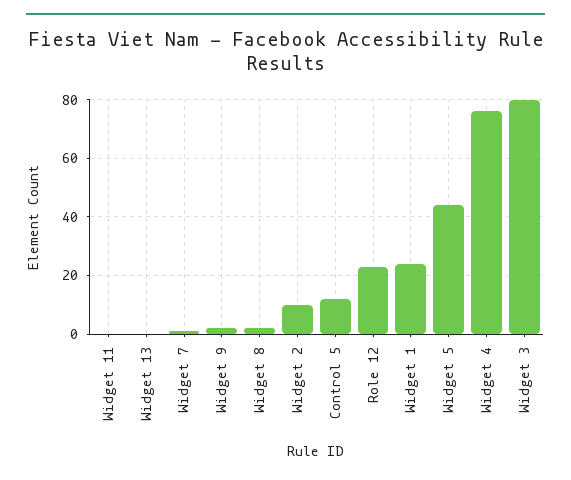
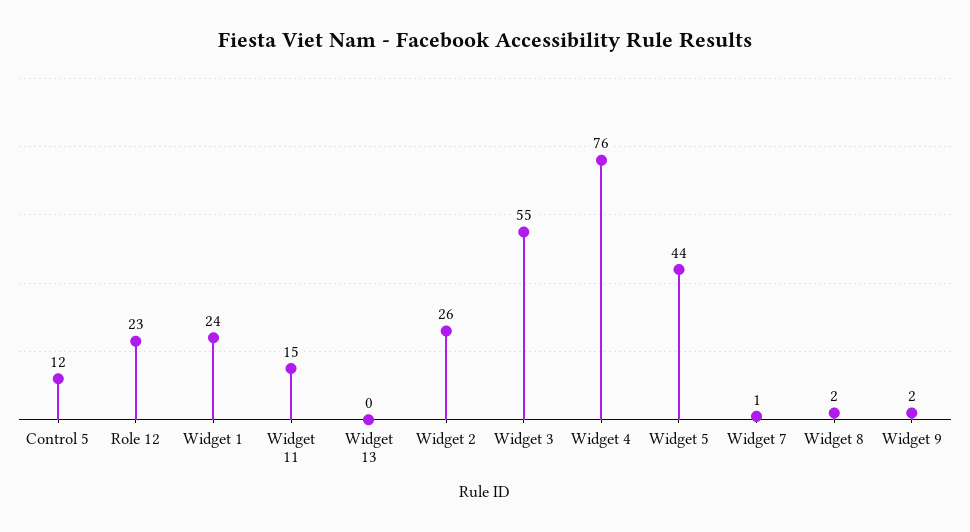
Widget 11: 0 -> 15
Widget 2: 10 -> 26
Widget 3: 80 -> 55

